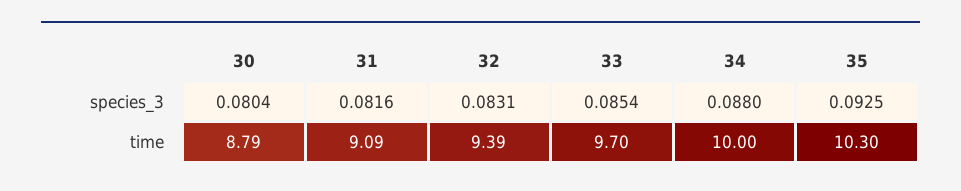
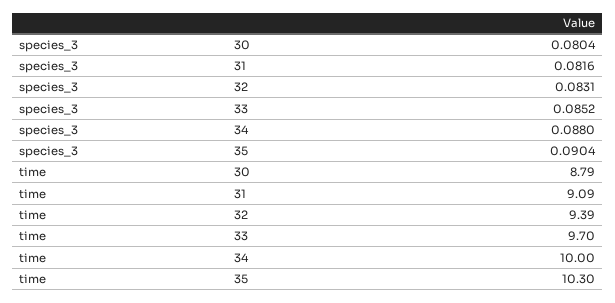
33, species_3: 0.0854 -> 0.0852
35, species_3: 0.0925 -> 0.0904

